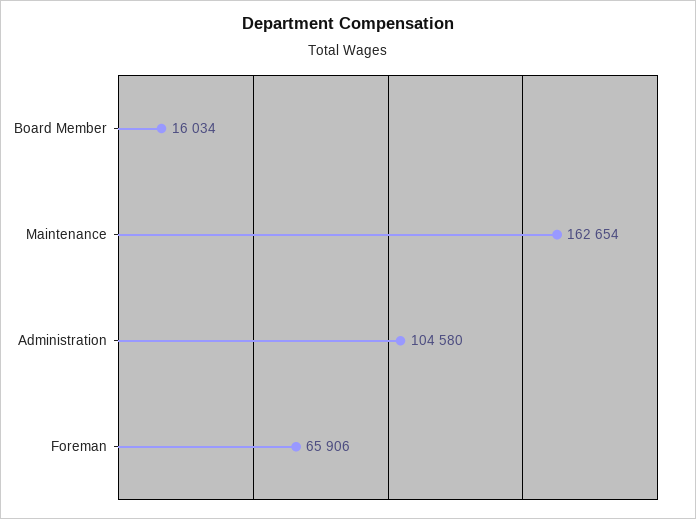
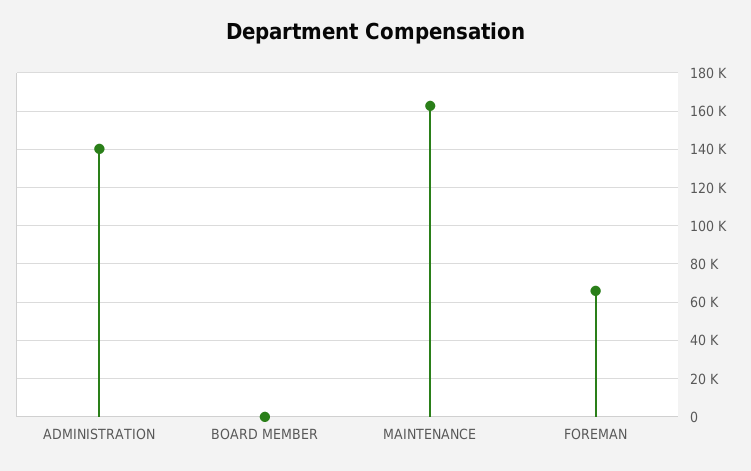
Board Member: 16034 -> 0
Administration: 104580 -> 140000

